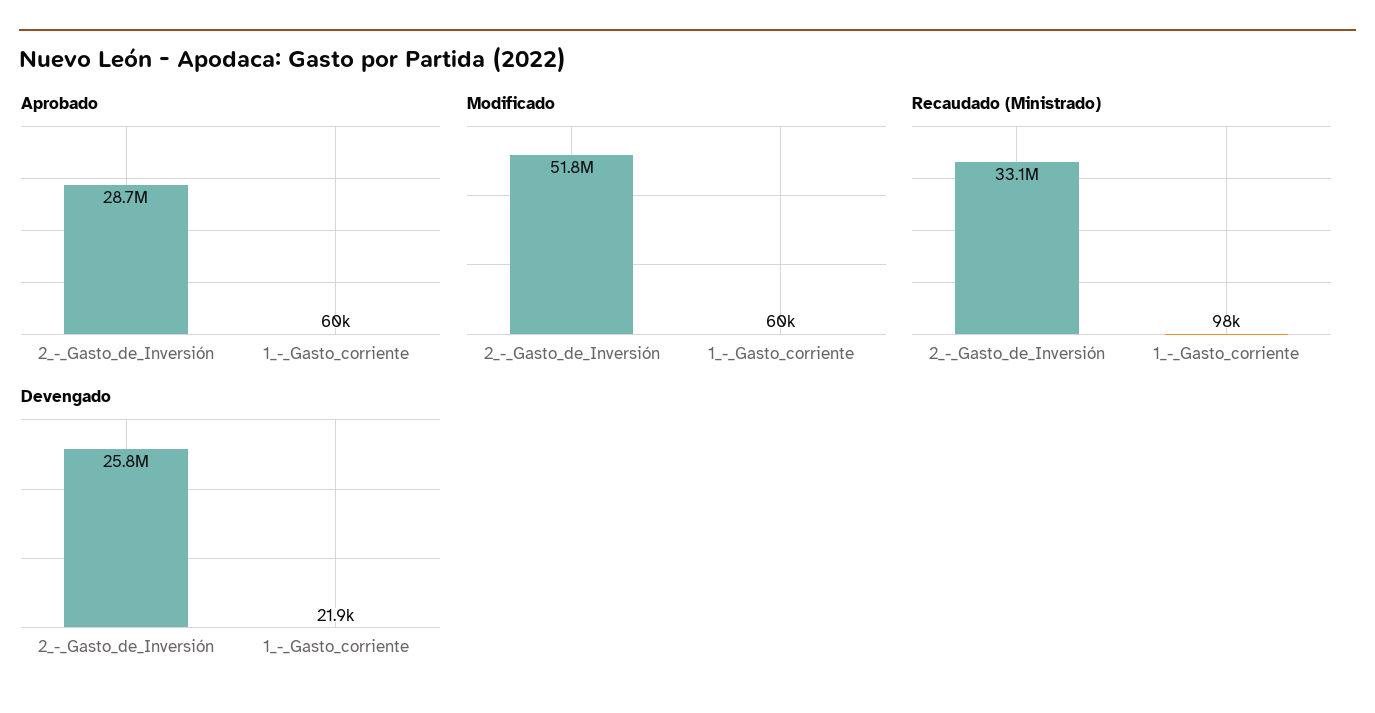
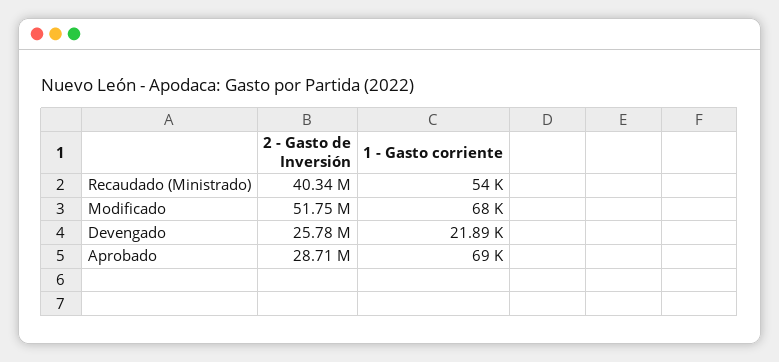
Aprobado, 1_-_Gasto_corriente: 60000 -> 69000
Modificado, 1_-_Gasto_corriente: 60000 -> 68000
Recaudado (Ministrado), 2_-_Gasto_de_Inversión: 33100000 -> 40340000
Recaudado (Ministrado), 1_-_Gasto_corriente: 98000 -> 54000

